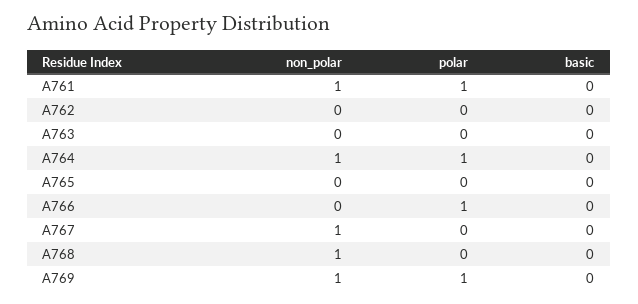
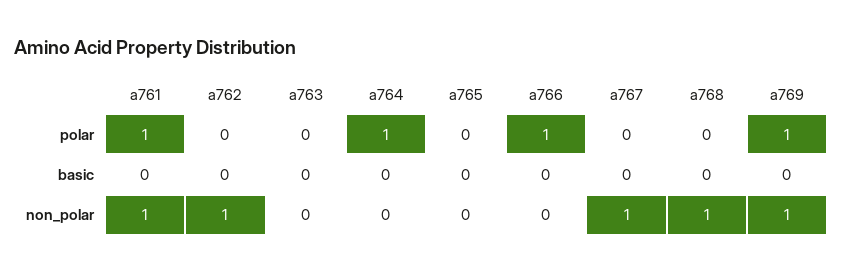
non_polar, A762: 0 -> 1
non_polar, A764: 1 -> 0

